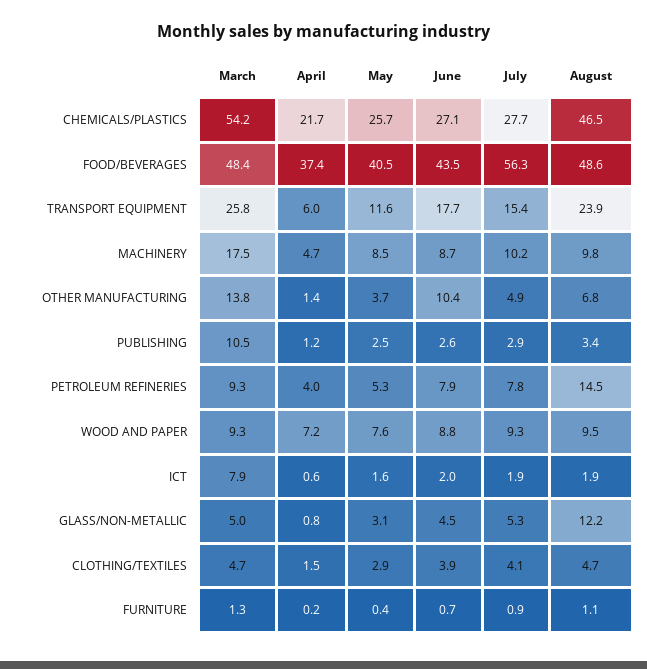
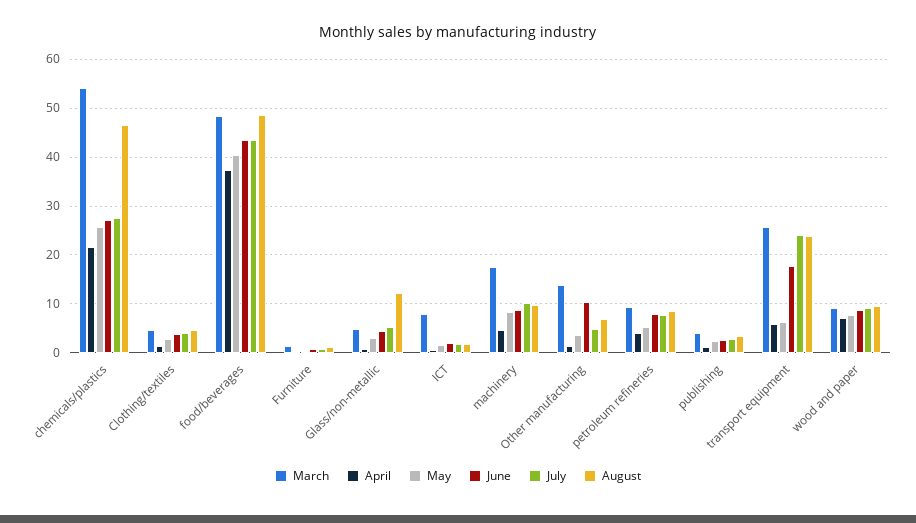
July, FOOD/BEVERAGES: 56.3 -> 44
May, TRANSPORT EQUIPMENT: 11.6 -> 6
July, TRANSPORT EQUIPMENT: 15.4 -> 24
March, PUBLISHING: 10.5 -> 4
August, PETROLEUM REFINERIES: 14.5 -> 8

